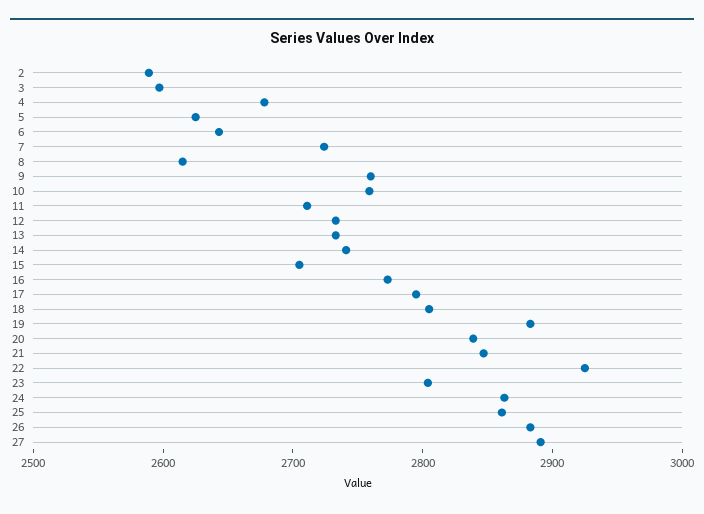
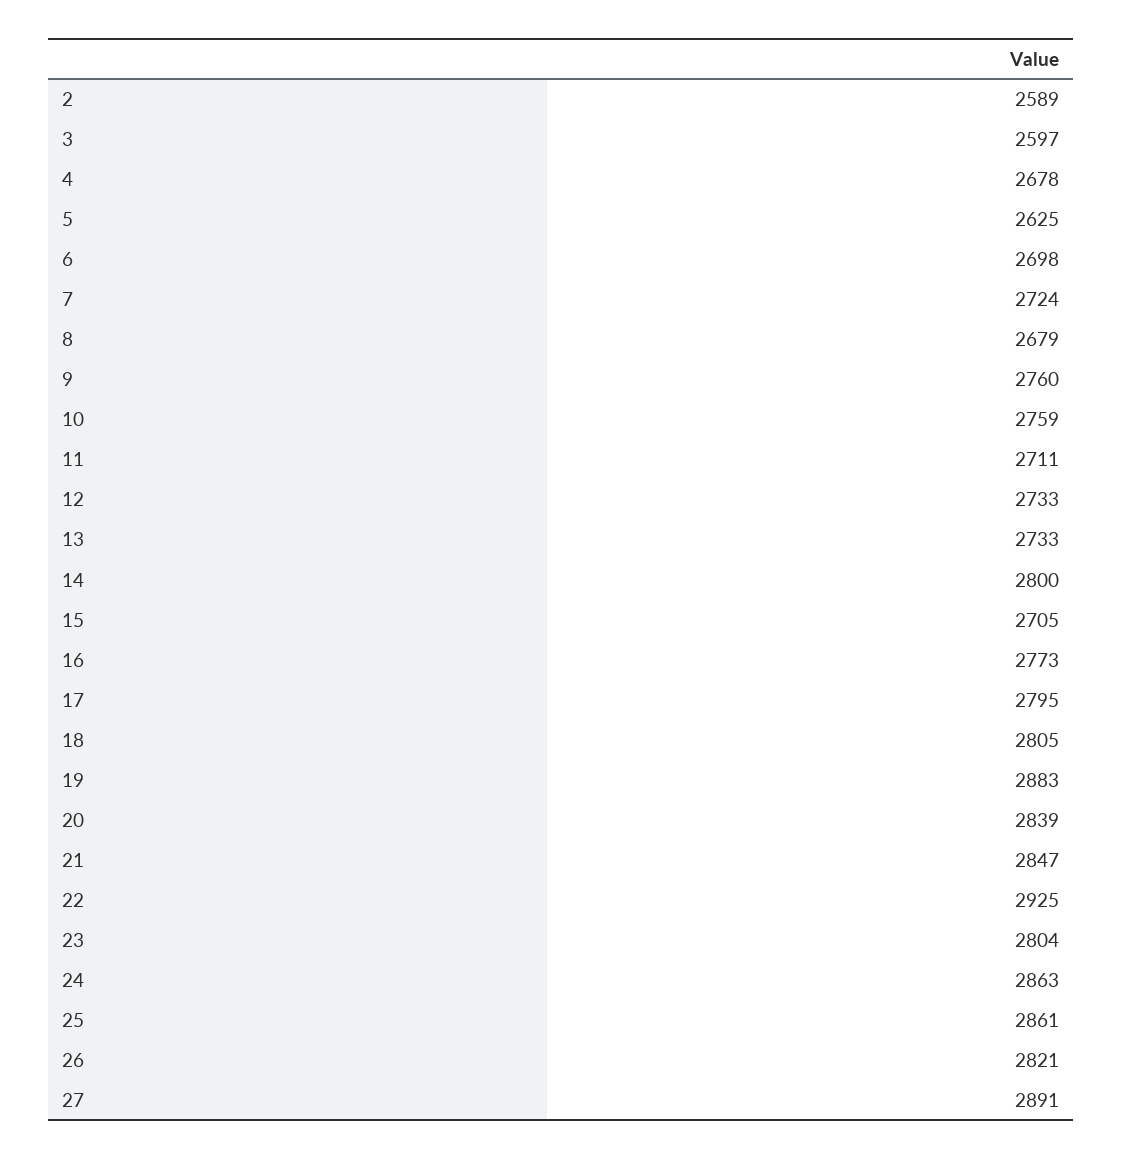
6: 2640 -> 2698
8: 2620 -> 2679
14: 2740 -> 2800
26: 2880 -> 2821

